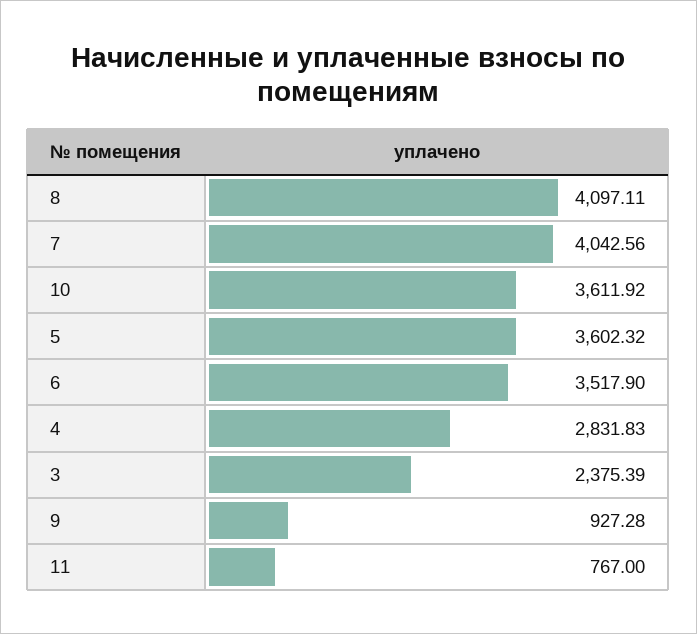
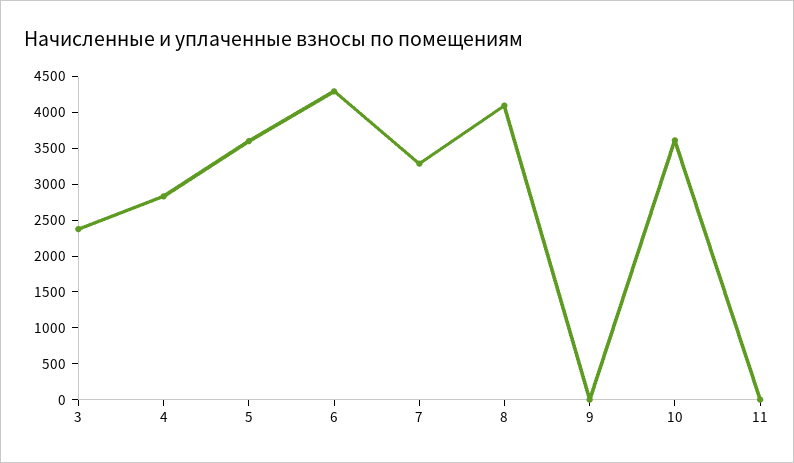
7: 4042.56 -> 3250
6: 3517.9 -> 4250
9: 927.28 -> 0
11: 767 -> 0

